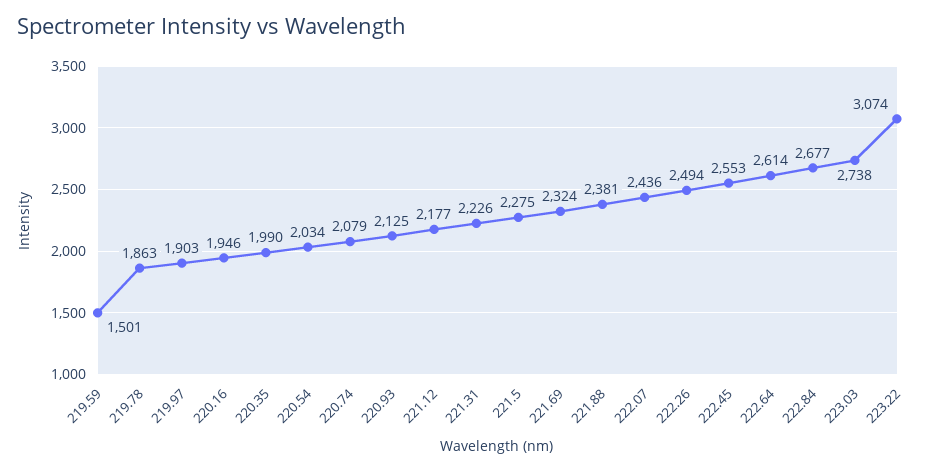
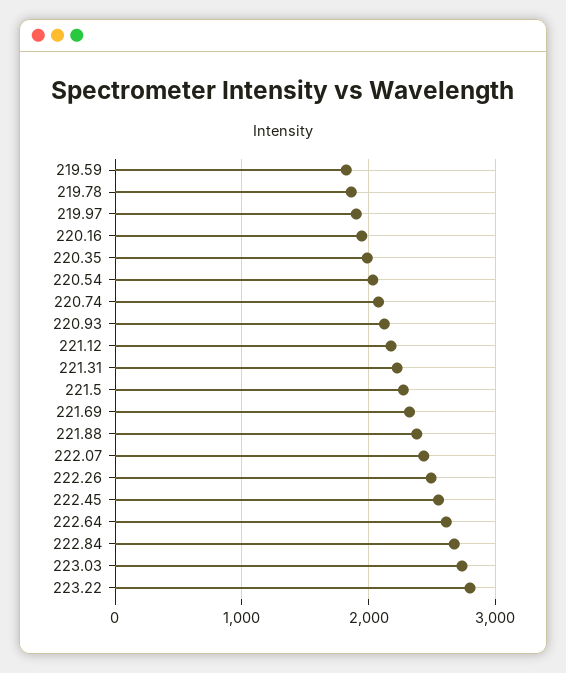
219.59: 1501 -> 1800
223.22: 3074 -> 2800

